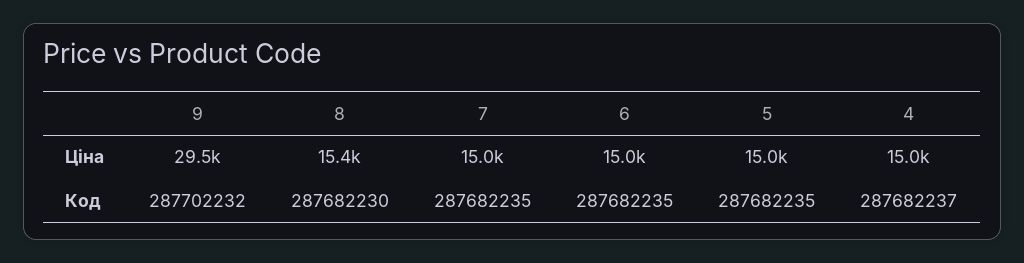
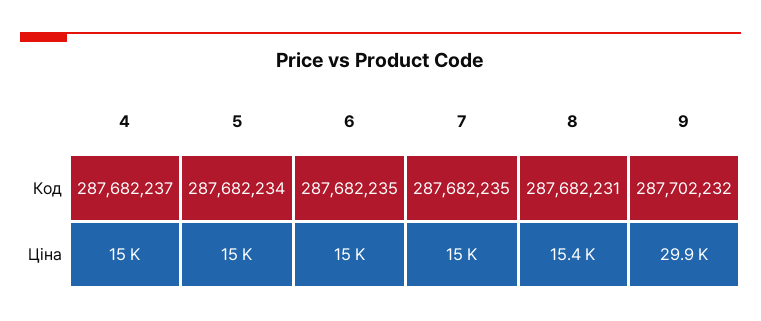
9, Ціна: 29500 -> 29900
8, Код: 287682230 -> 287682231
5, Код: 287682235 -> 287682234

